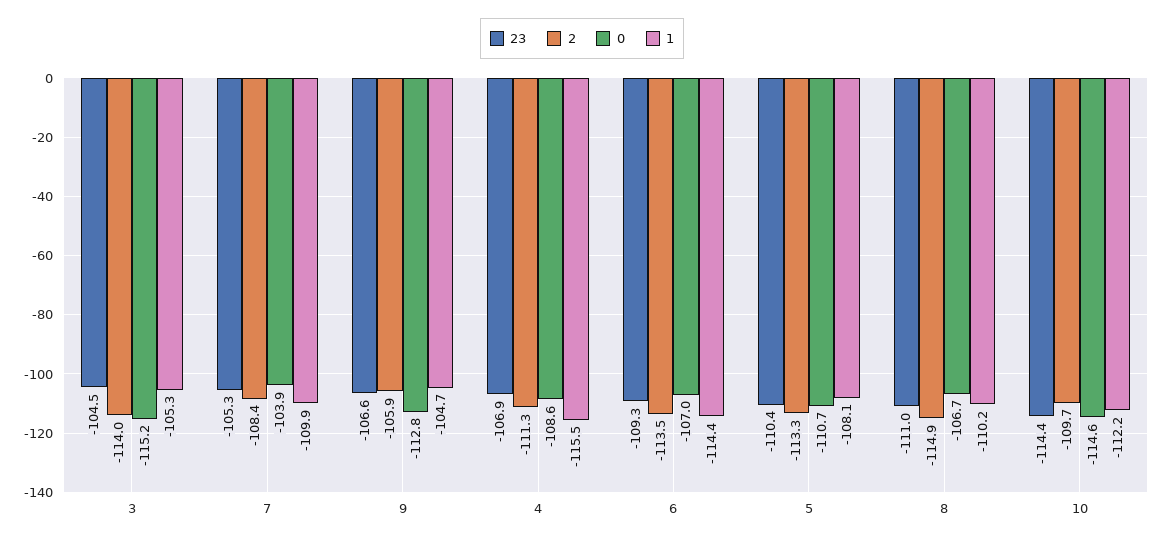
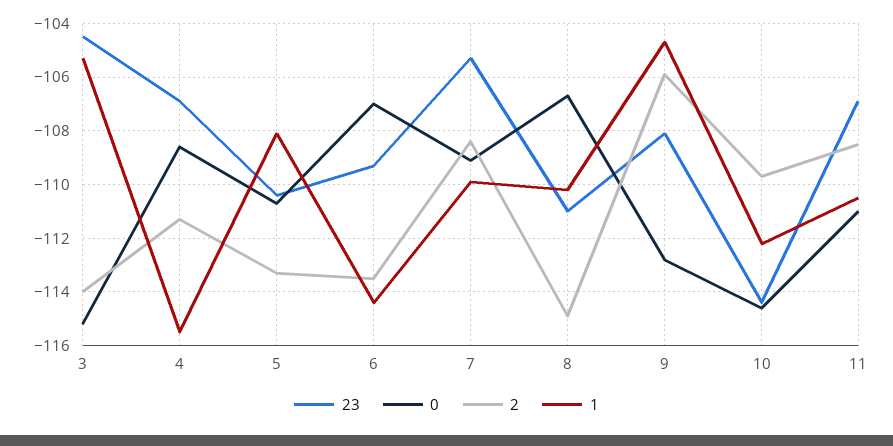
0, 7: -103.9 -> -109
23, 9: -106.6 -> -108
23, 11: none -> -107
0, 11: none -> -111
2, 11: none -> -108.5
1, 11: none -> -110.5

